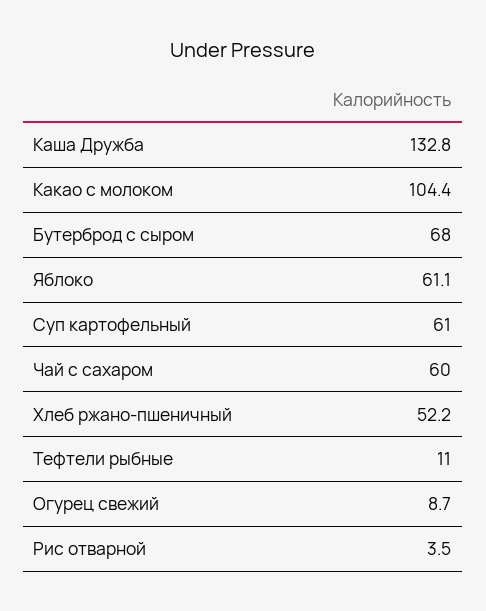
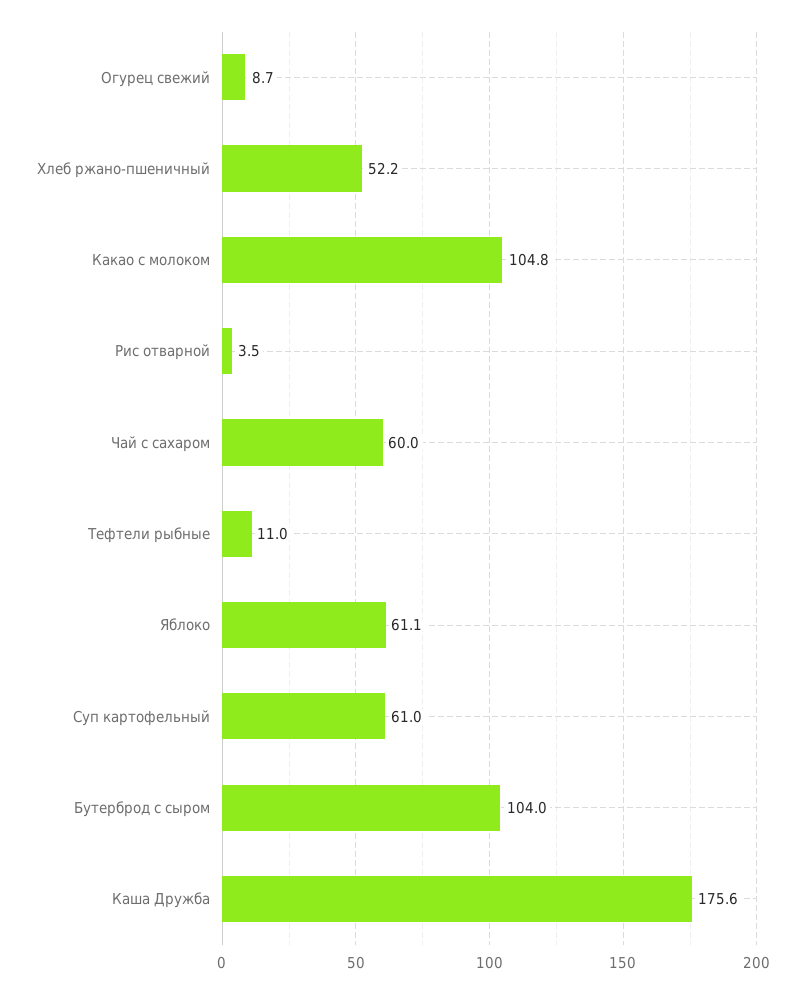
Каша Дружба: 132.8 -> 175.6
Какао с молоком: 104.4 -> 104.8
Бутерброд с сыром: 68 -> 104

